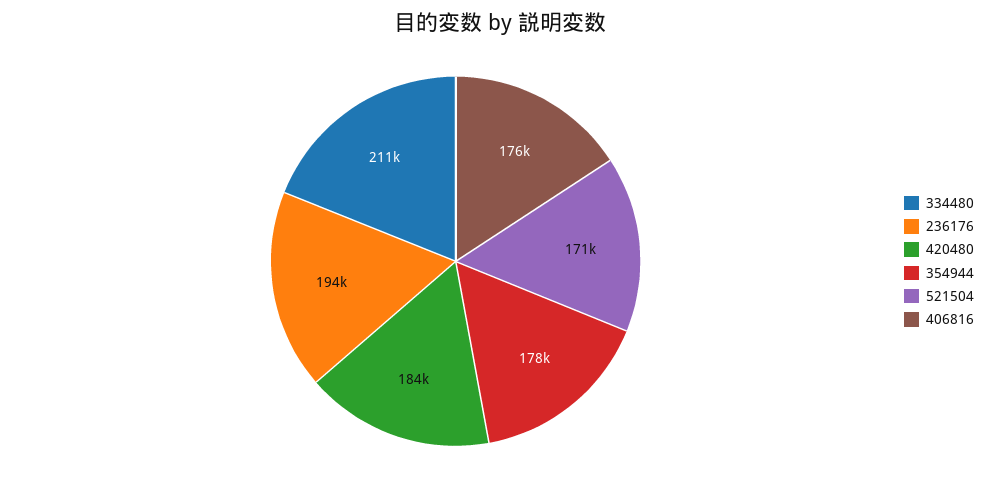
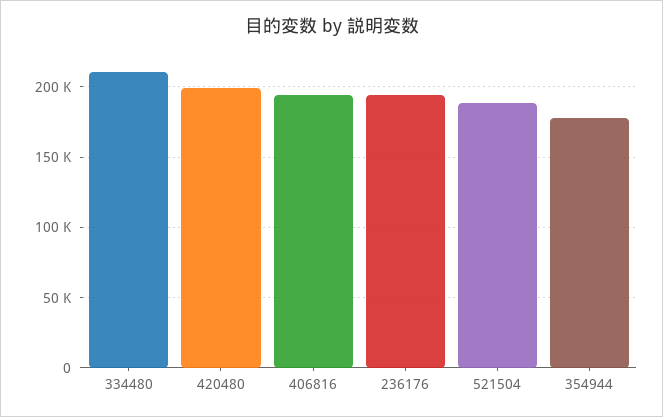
420480: 184000 -> 200000
521504: 171000 -> 190000
406816: 176000 -> 195000

